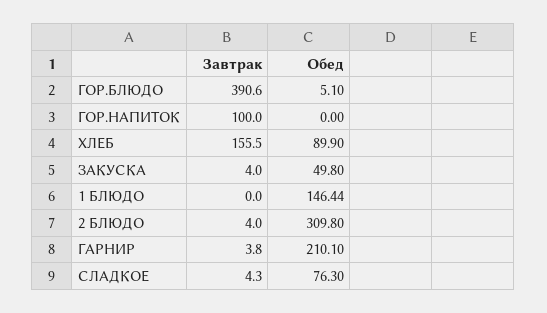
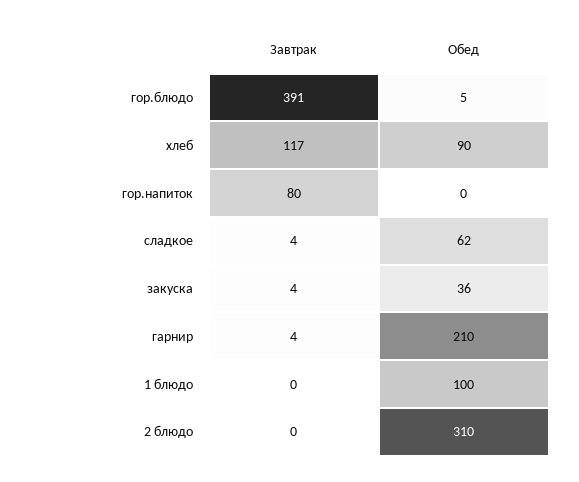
Завтрак, ГОР.НАПИТОК: 100 -> 80
Завтрак, ХЛЕБ: 155.5 -> 117
Обед, ЗАКУСКА: 49.8 -> 36
Обед, 1 БЛЮДО: 146.44 -> 100
Завтрак, 2 БЛЮДО: 4 -> 0
Обед, СЛАДКОЕ: 76.3 -> 62

